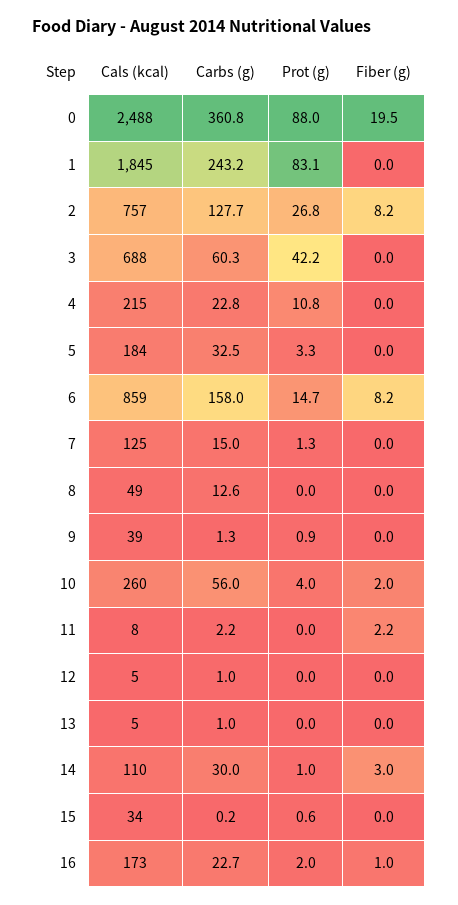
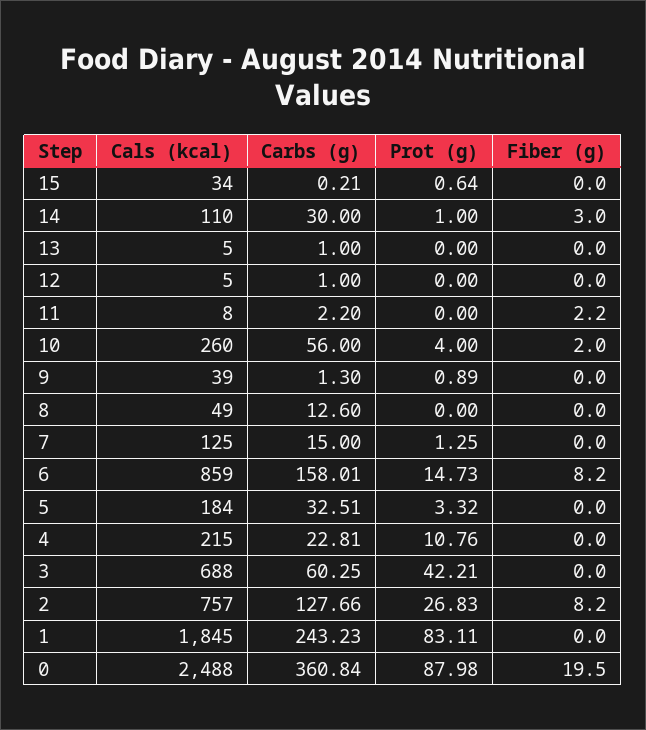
Cals (kcal), 16: 173 -> none
Carbs (g), 16: 22.7 -> none
Prot (g), 16: 2 -> none
Fiber (g), 16: 1 -> none

